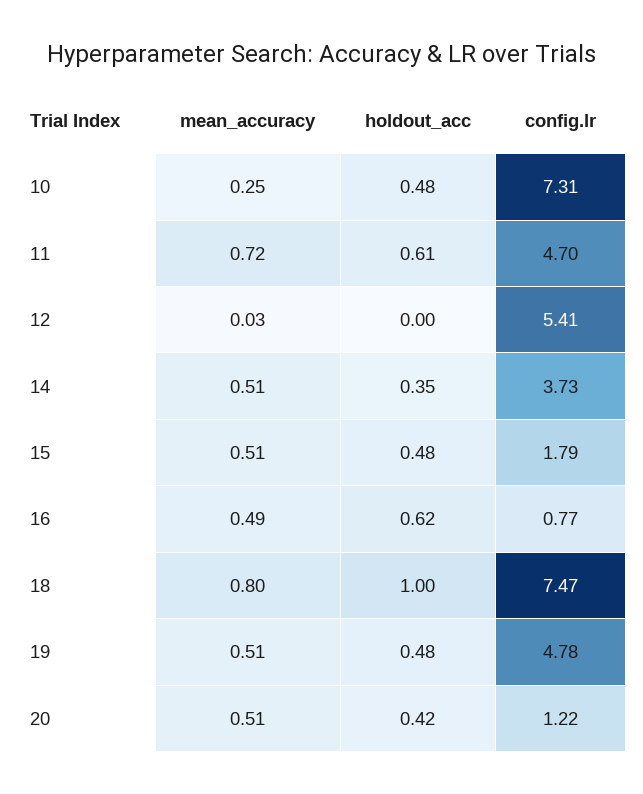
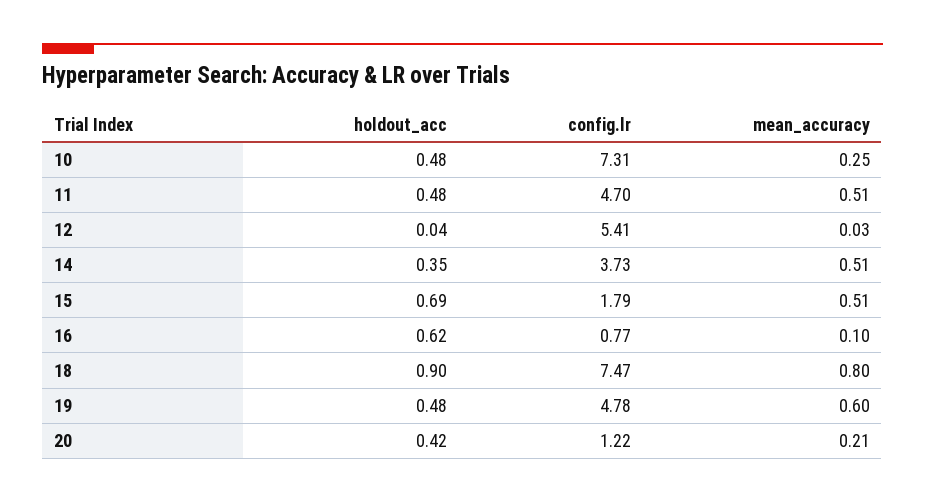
mean_accuracy, 11: 0.72 -> 0.51
holdout_acc, 11: 0.61 -> 0.48
holdout_acc, 12: 0 -> 0.04
holdout_acc, 15: 0.48 -> 0.69
mean_accuracy, 16: 0.49 -> 0.1
holdout_acc, 18: 1 -> 0.9
mean_accuracy, 19: 0.51 -> 0.6
mean_accuracy, 20: 0.51 -> 0.21

